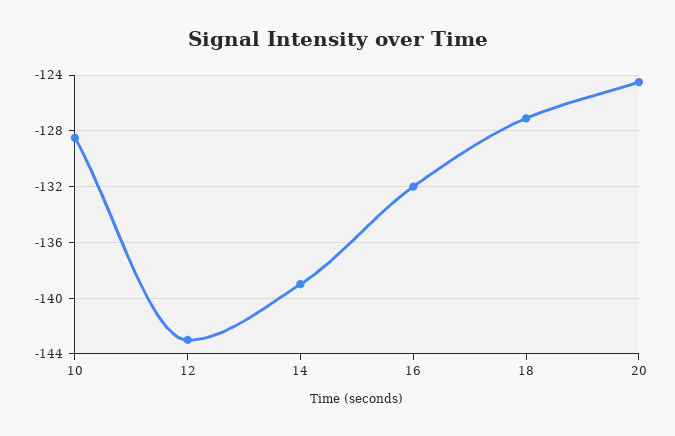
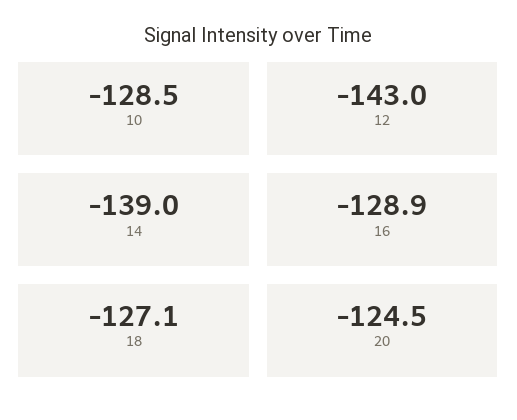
16: -132 -> -128.9

